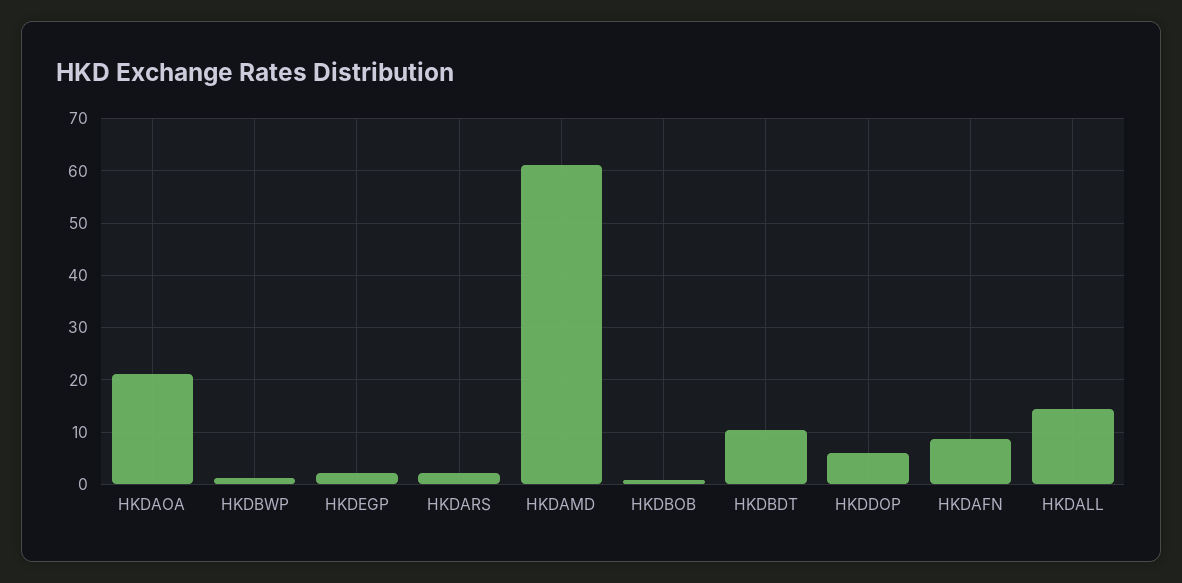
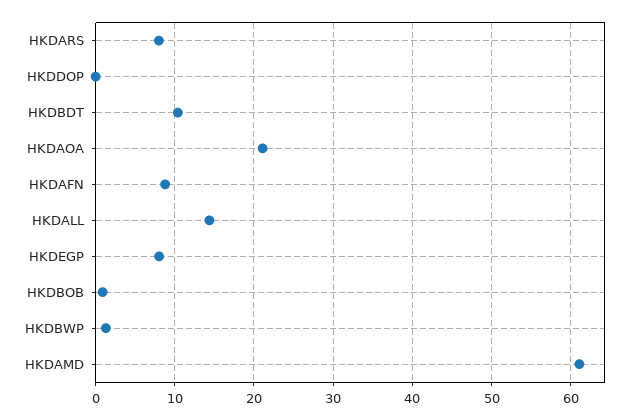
HKDEGP: 2 -> 8
HKDARS: 2 -> 8
HKDDOP: 6 -> 0

